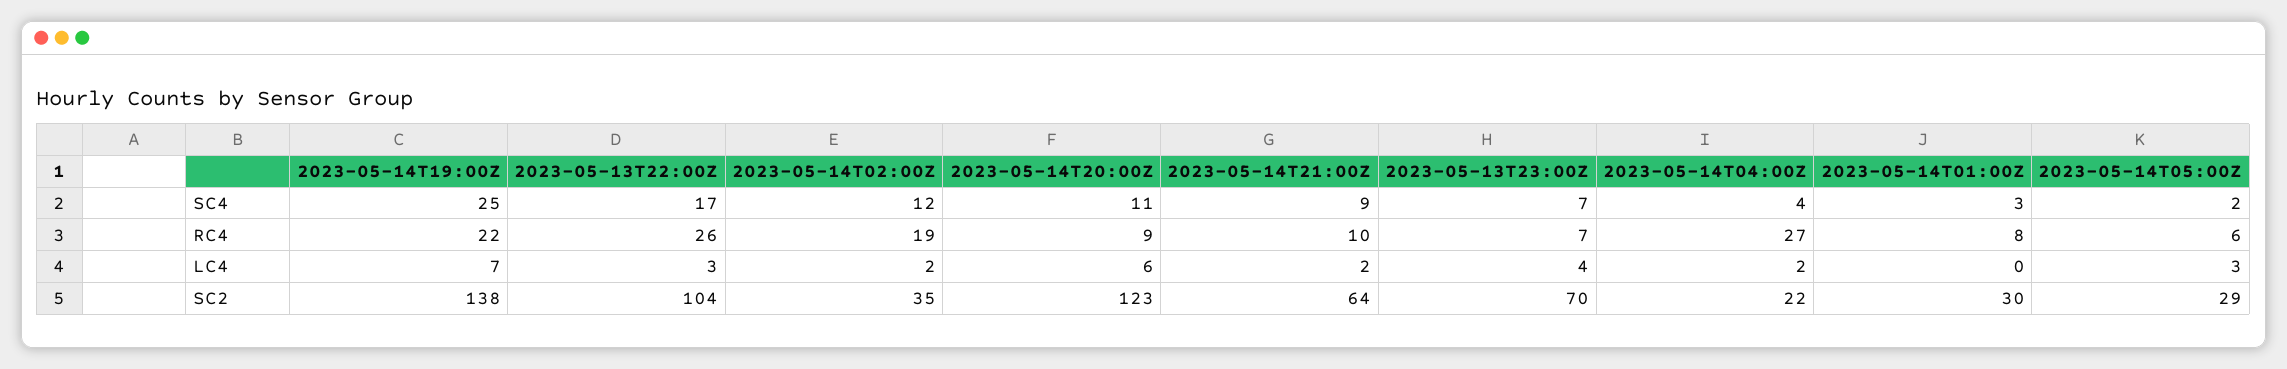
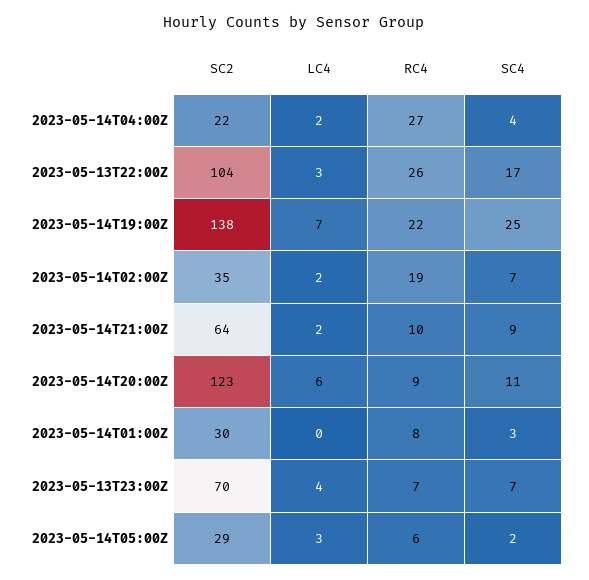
2023-05-14T02:00Z, SC4: 12 -> 7

